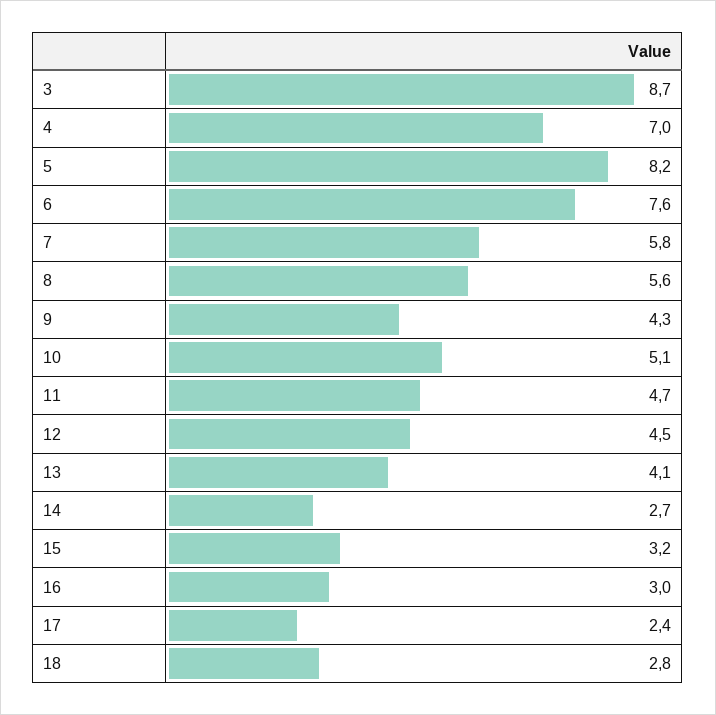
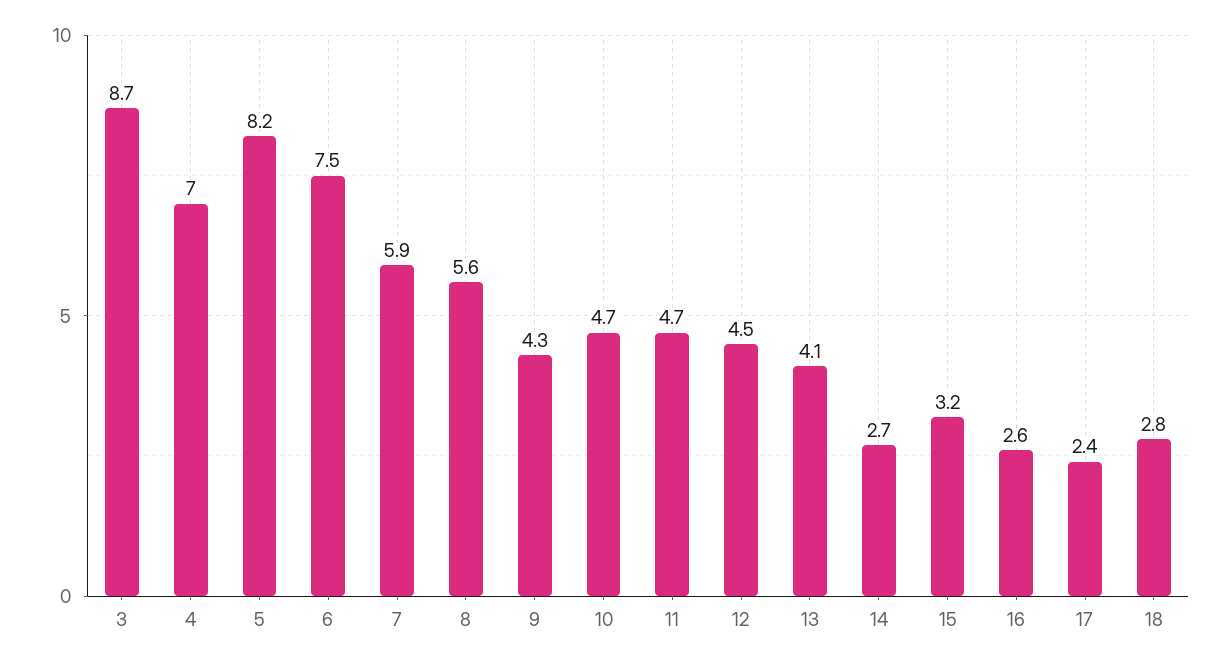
6: 7.6 -> 7.5
7: 5.8 -> 5.9
10: 5.1 -> 4.7
16: 3 -> 2.6

